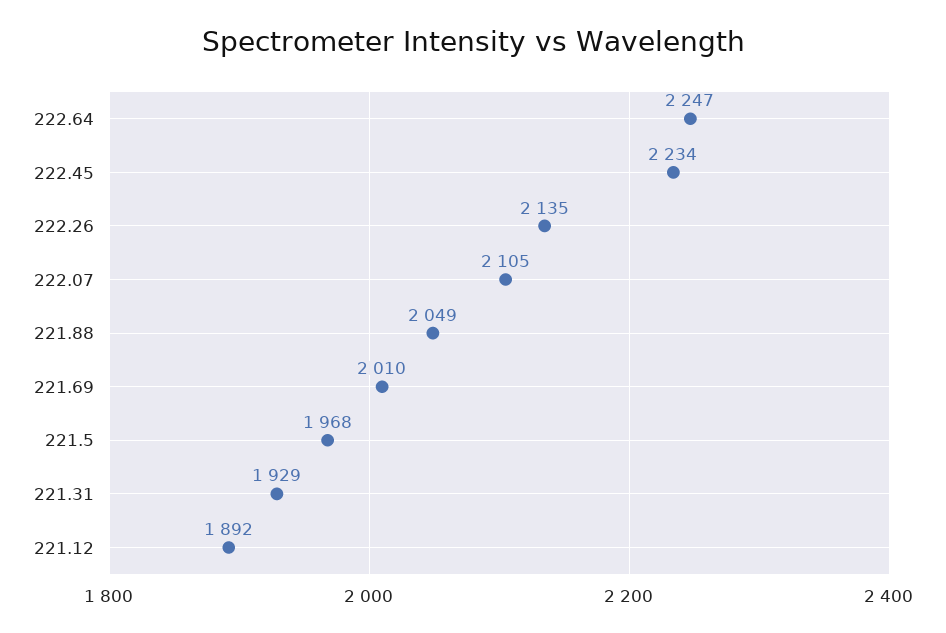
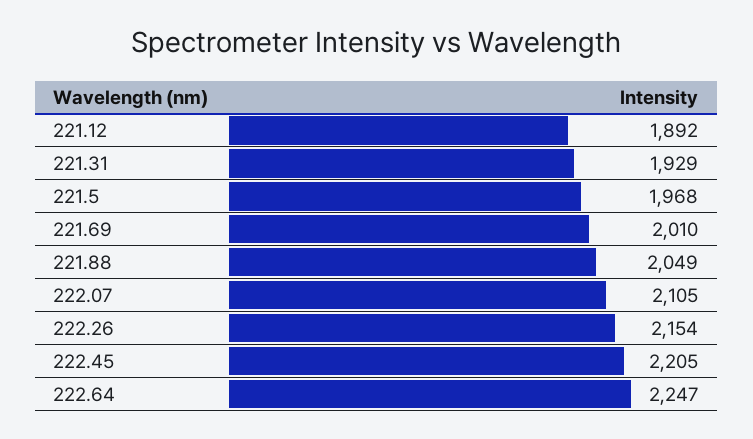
222.45: 2234 -> 2205
222.26: 2135 -> 2154

